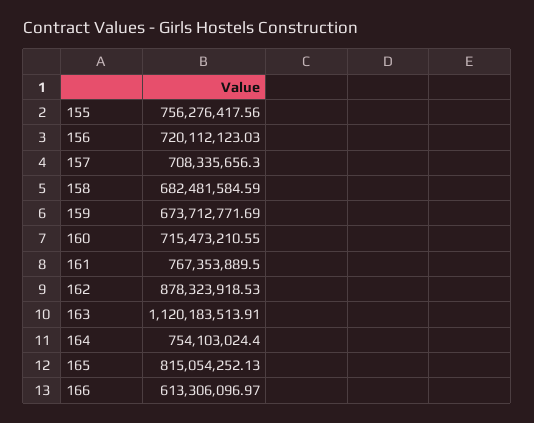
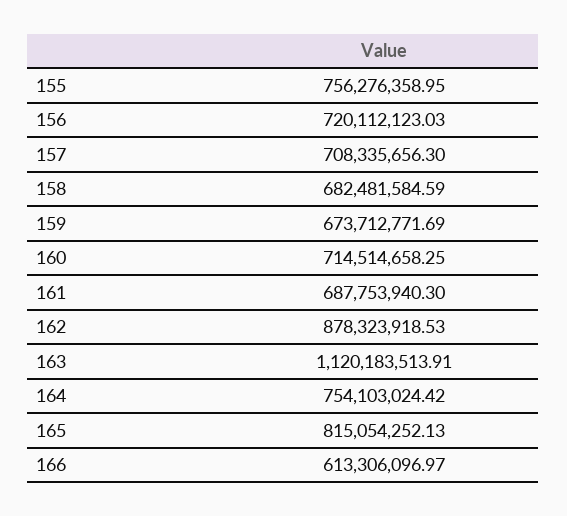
155: 756276417.56 -> 756276358.95
160: 715473210.55 -> 714514658.25
161: 767353889.5 -> 687753940.3
164: 754103024.4 -> 754103024.42

